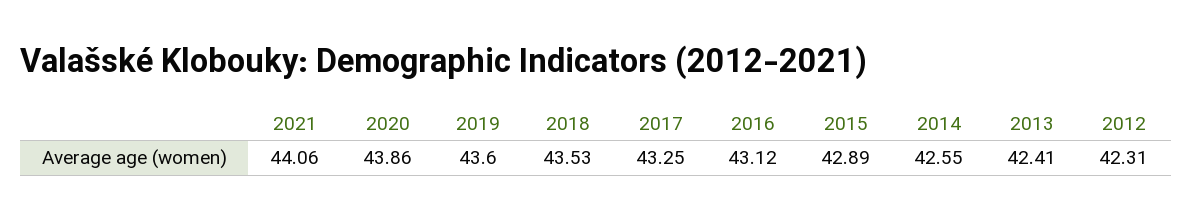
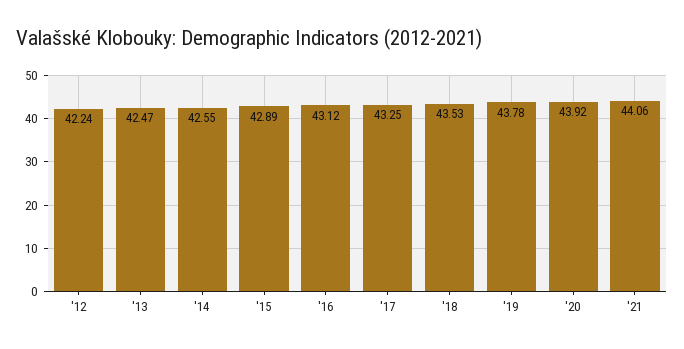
2020: 43.86 -> 43.92
2019: 43.6 -> 43.78
2013: 42.41 -> 42.47
2012: 42.31 -> 42.24

